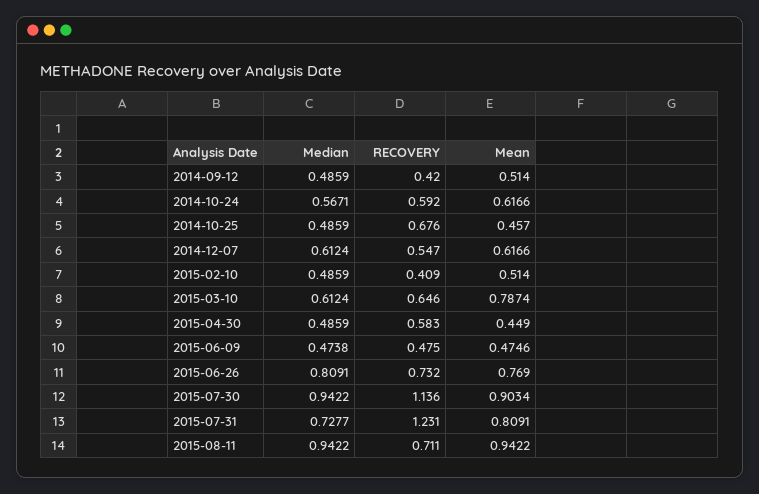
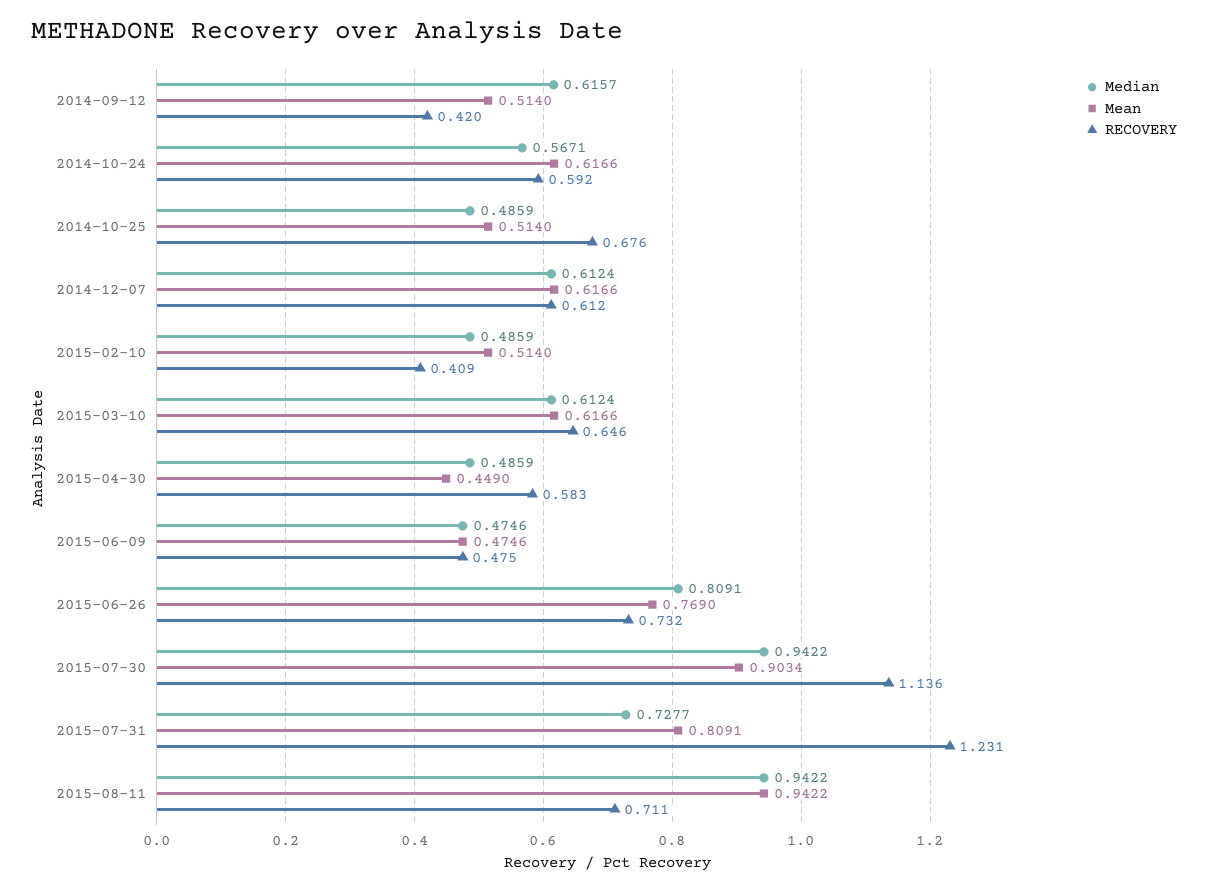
Median, 2014-09-12: 0.4859 -> 0.6157
Mean, 2014-10-25: 0.457 -> 0.514
RECOVERY, 2014-12-07: 0.547 -> 0.612
Mean, 2015-03-10: 0.7874 -> 0.6166
Median, 2015-06-09: 0.4738 -> 0.4746

